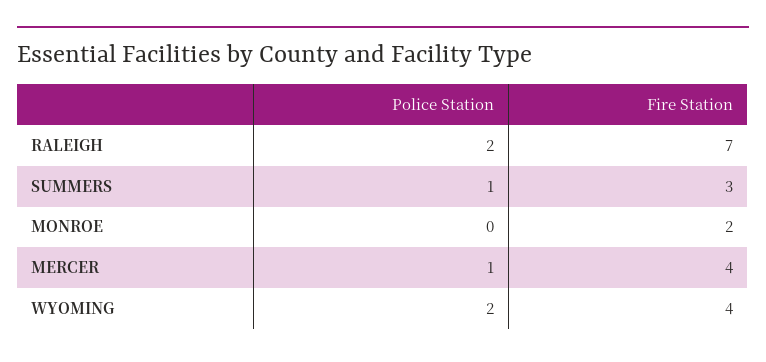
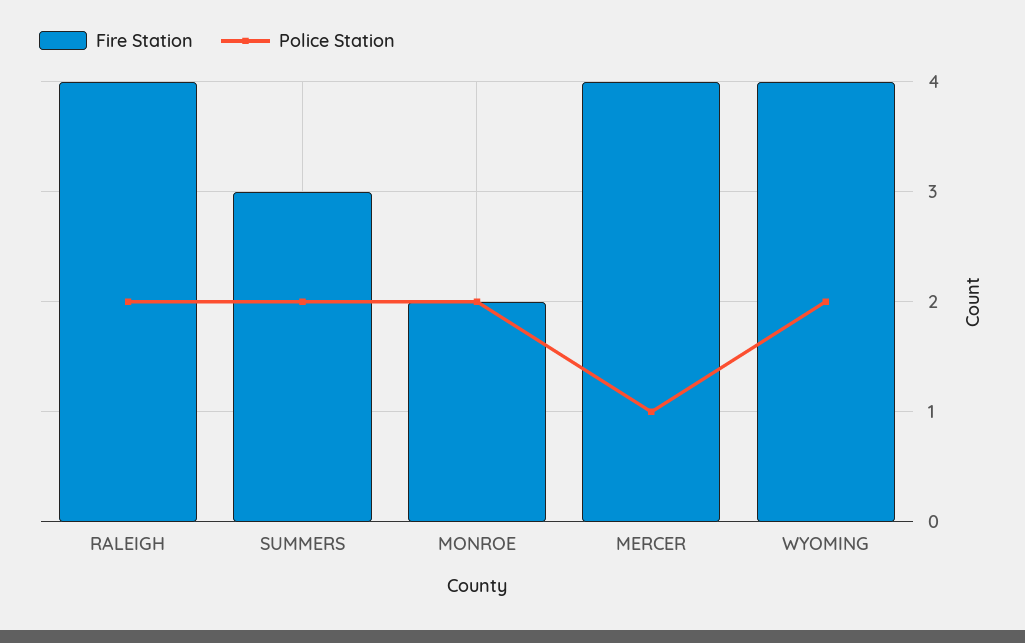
Fire Station, RALEIGH: 7 -> 4
Police Station, SUMMERS: 1 -> 2
Police Station, MONROE: 0 -> 2

